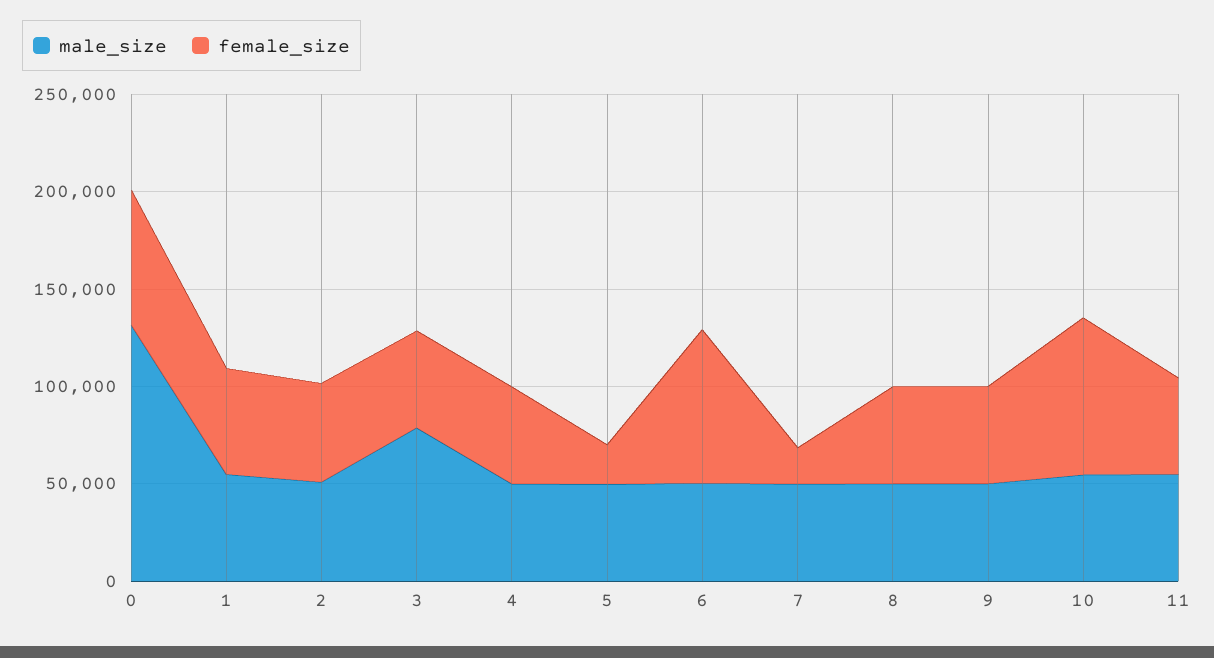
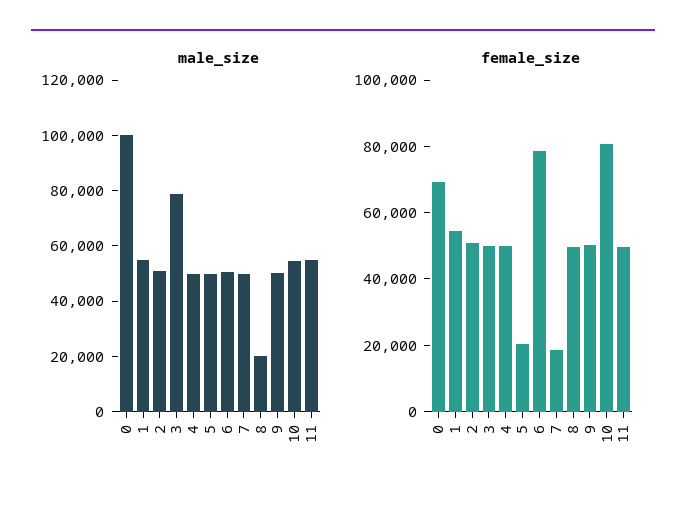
male_size, 0: 130000 -> 100000
male_size, 8: 50000 -> 20000

